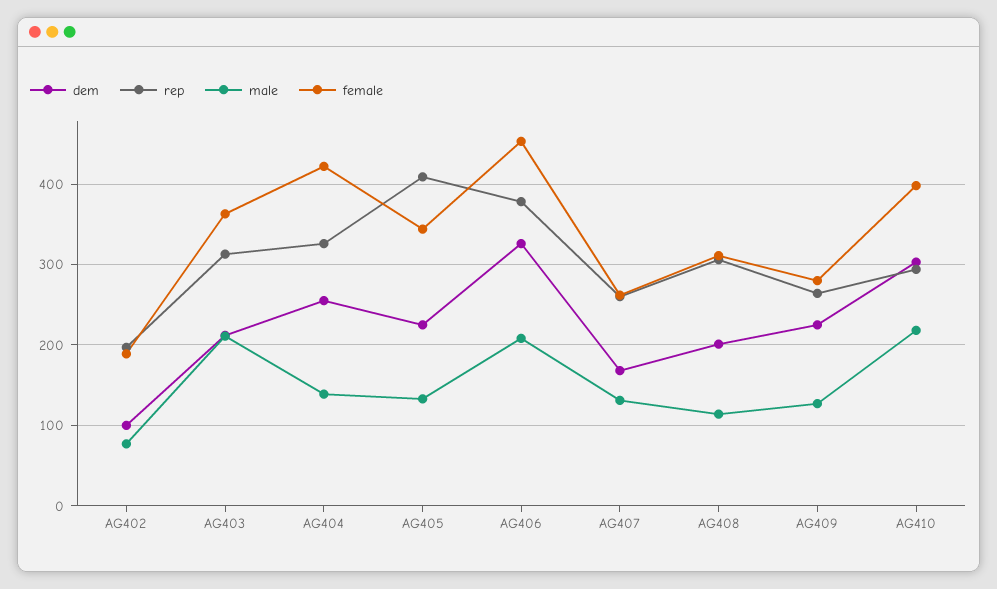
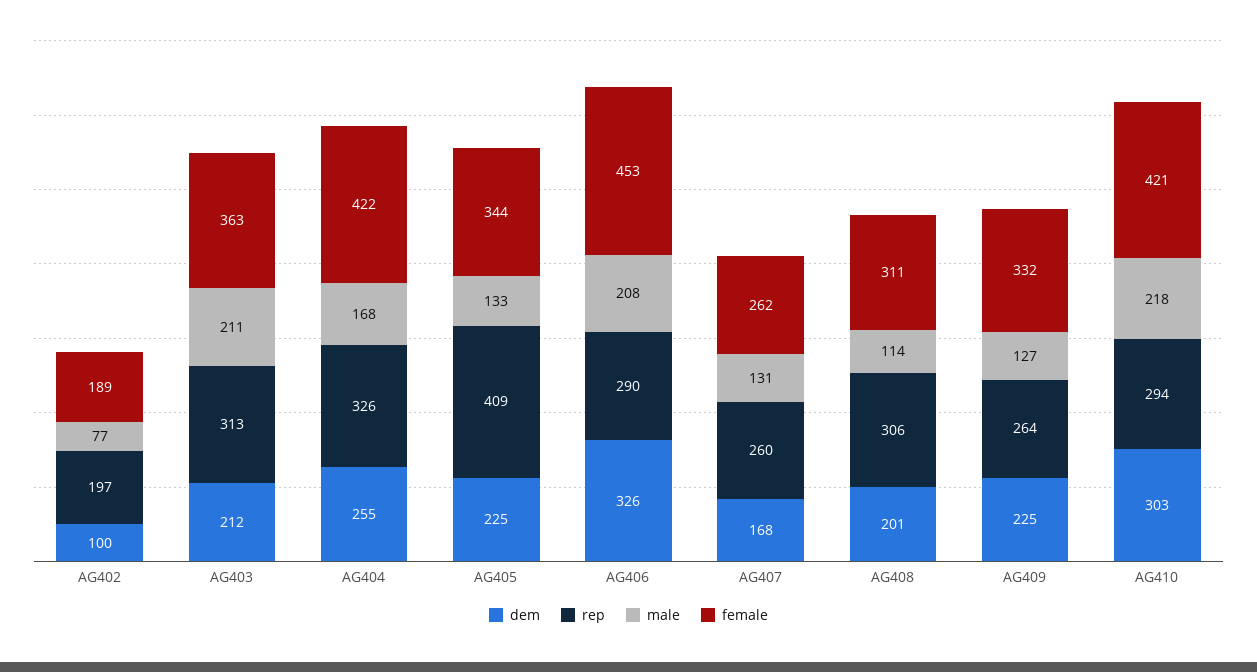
male, AG404: 140 -> 168
rep, AG406: 380 -> 290
female, AG409: 280 -> 332
female, AG410: 400 -> 421

